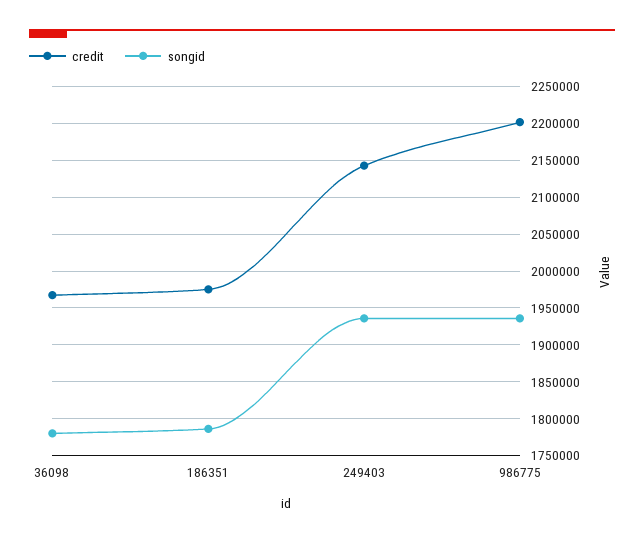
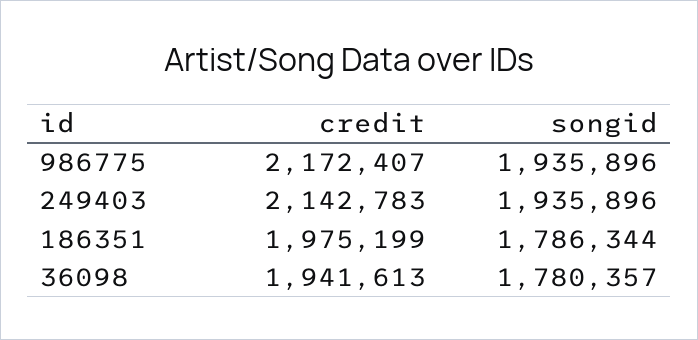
credit, 36098: 1970000 -> 1941613
credit, 986775: 2200000 -> 2172407

